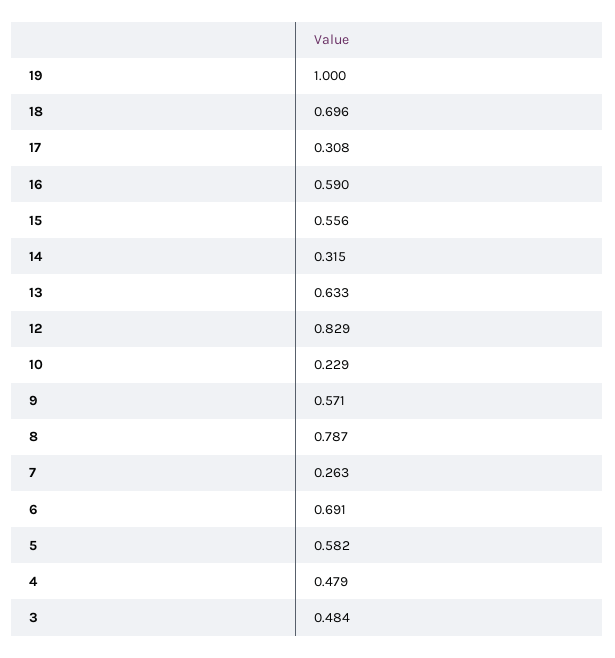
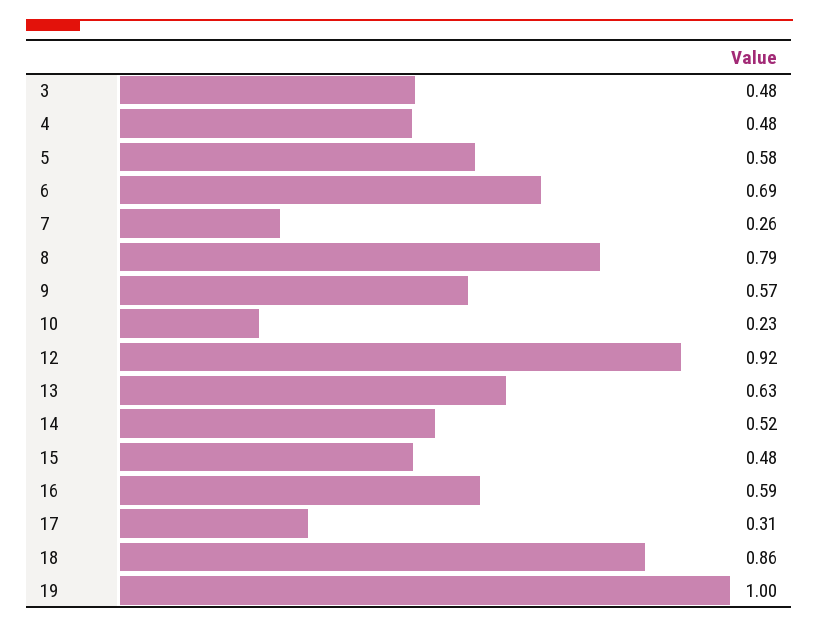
18: 0.696 -> 0.86
15: 0.556 -> 0.48
14: 0.315 -> 0.52
12: 0.829 -> 0.92

